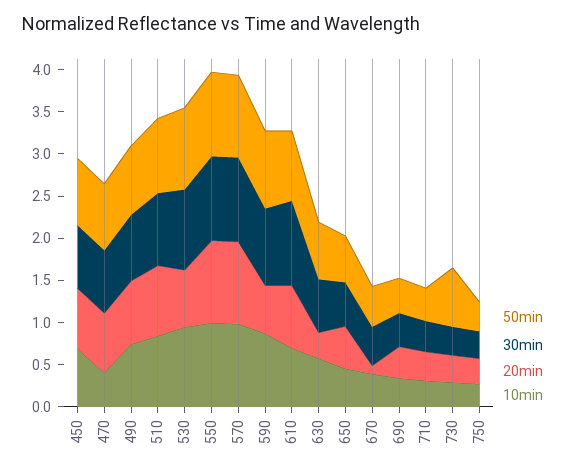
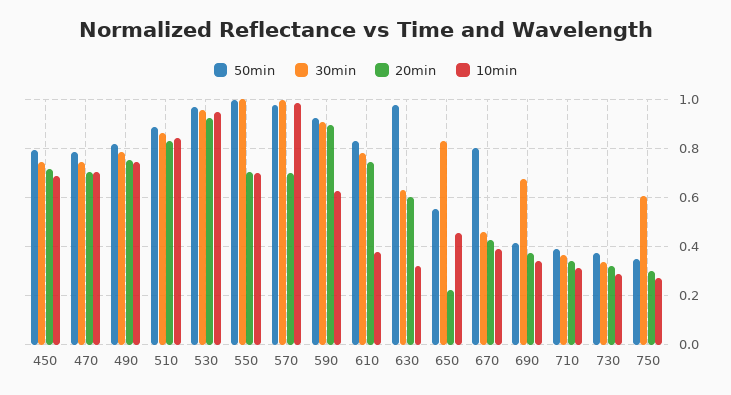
10min, 470: 0.4 -> 0.7
20min, 530: 0.7 -> 0.925
20min, 550: 1 -> 0.7
10min, 550: 1 -> 0.7
20min, 570: 1 -> 0.7
20min, 590: 0.6 -> 0.9
10min, 590: 0.9 -> 0.625
30min, 610: 1 -> 0.775
10min, 610: 0.7 -> 0.375
50min, 630: 0.7 -> 0.975
20min, 630: 0.3 -> 0.6
10min, 630: 0.6 -> 0.325
30min, 650: 0.5 -> 0.825
20min, 650: 0.5 -> 0.225
50min, 670: 0.5 -> 0.8
20min, 670: 0.1 -> 0.425
30min, 690: 0.4 -> 0.675
50min, 730: 0.7 -> 0.375
30min, 750: 0.3 -> 0.6

